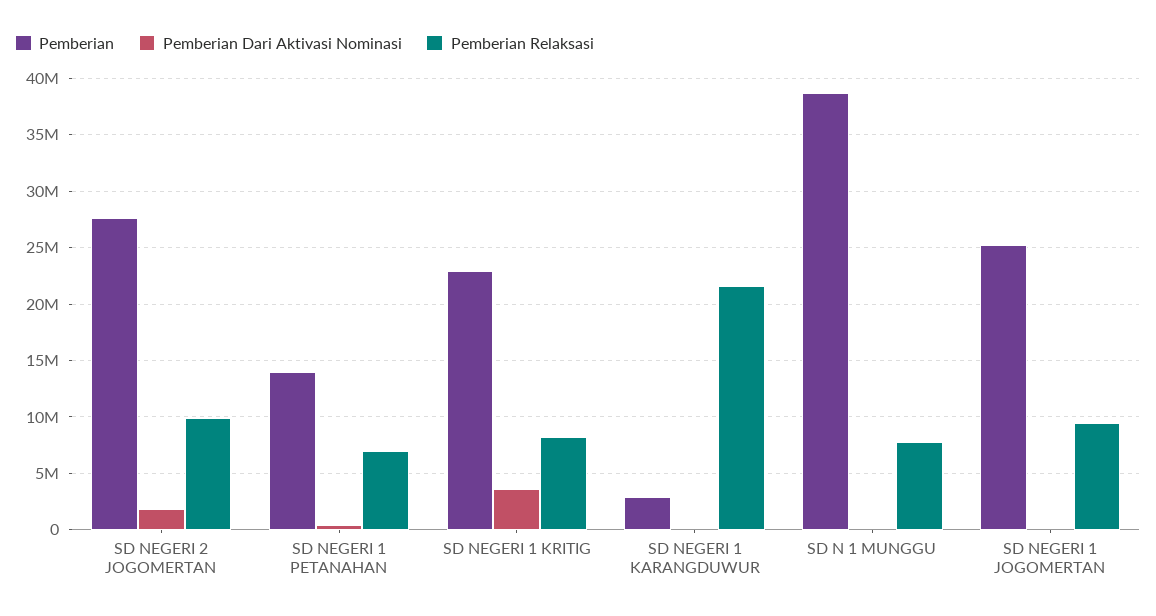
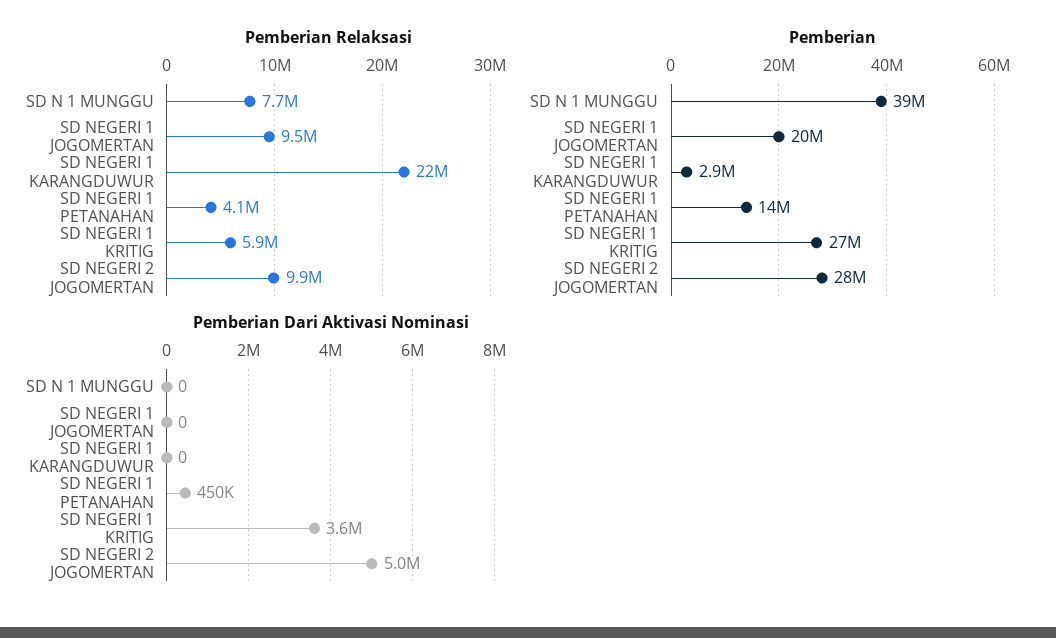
Pemberian Dari Aktivasi Nominasi, SD NEGERI 2 JOGOMERTAN: 2000000 -> 5000000
Pemberian Relaksasi, SD NEGERI 1 PETANAHAN: 7000000 -> 4100000
Pemberian, SD NEGERI 1 KRITIG: 23000000 -> 27000000
Pemberian Relaksasi, SD NEGERI 1 KRITIG: 8000000 -> 5900000
Pemberian, SD NEGERI 1 JOGOMERTAN: 25000000 -> 20000000

